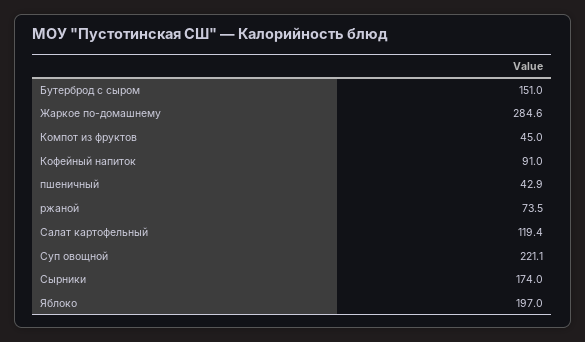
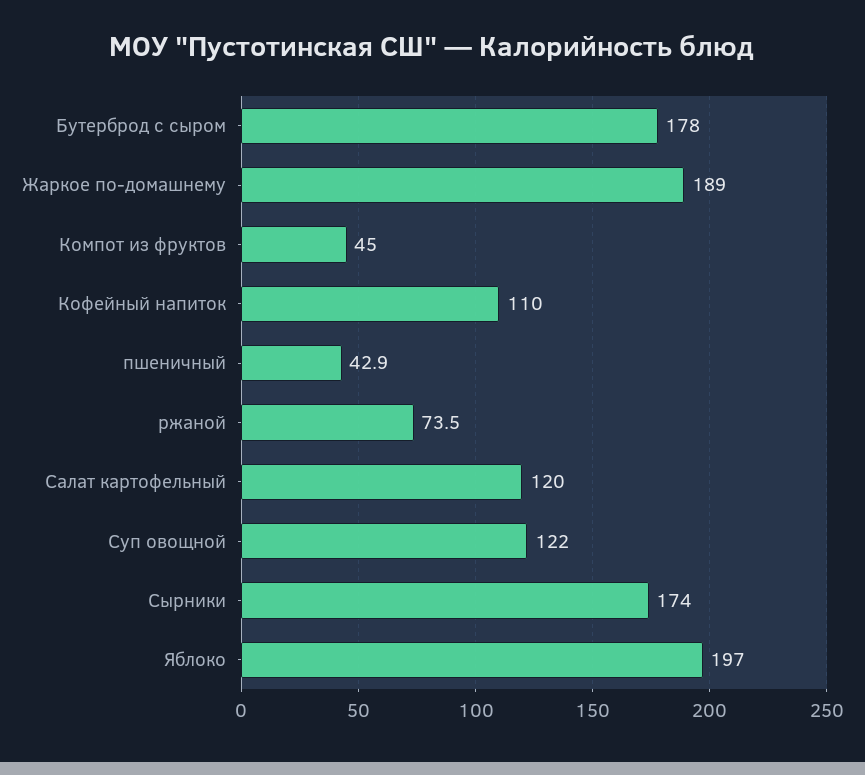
Бутерброд с сыром: 151 -> 178
Жаркое по-домашнему: 284.6 -> 189
Кофейный напиток: 91 -> 110
Салат картофельный: 119.4 -> 120
Суп овощной: 221.1 -> 122

